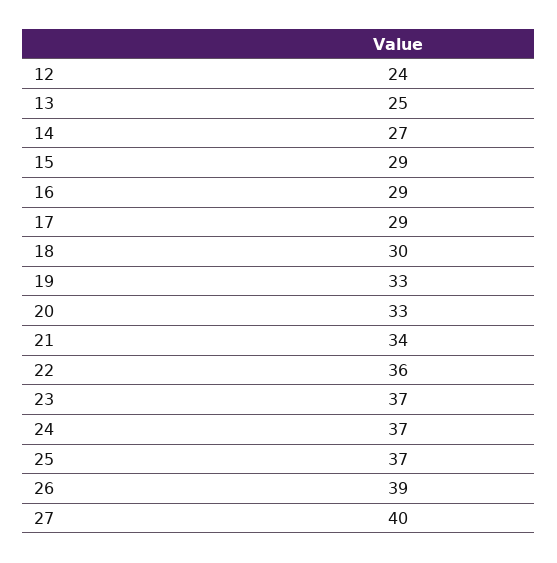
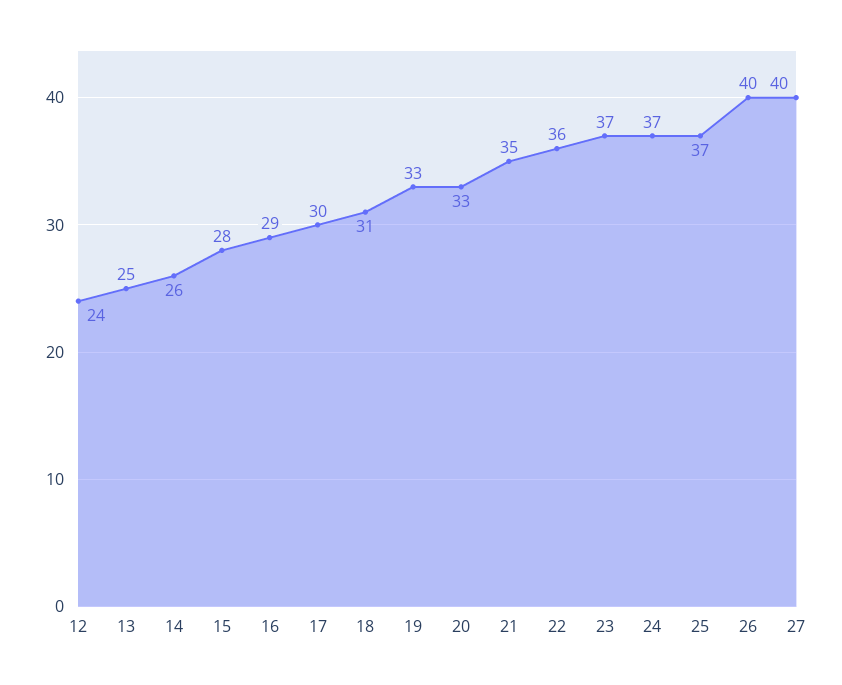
14: 27 -> 26
15: 29 -> 28
17: 29 -> 30
18: 30 -> 31
21: 34 -> 35
26: 39 -> 40

